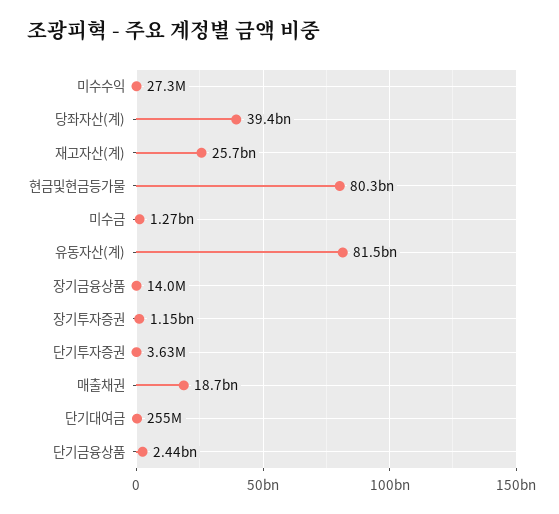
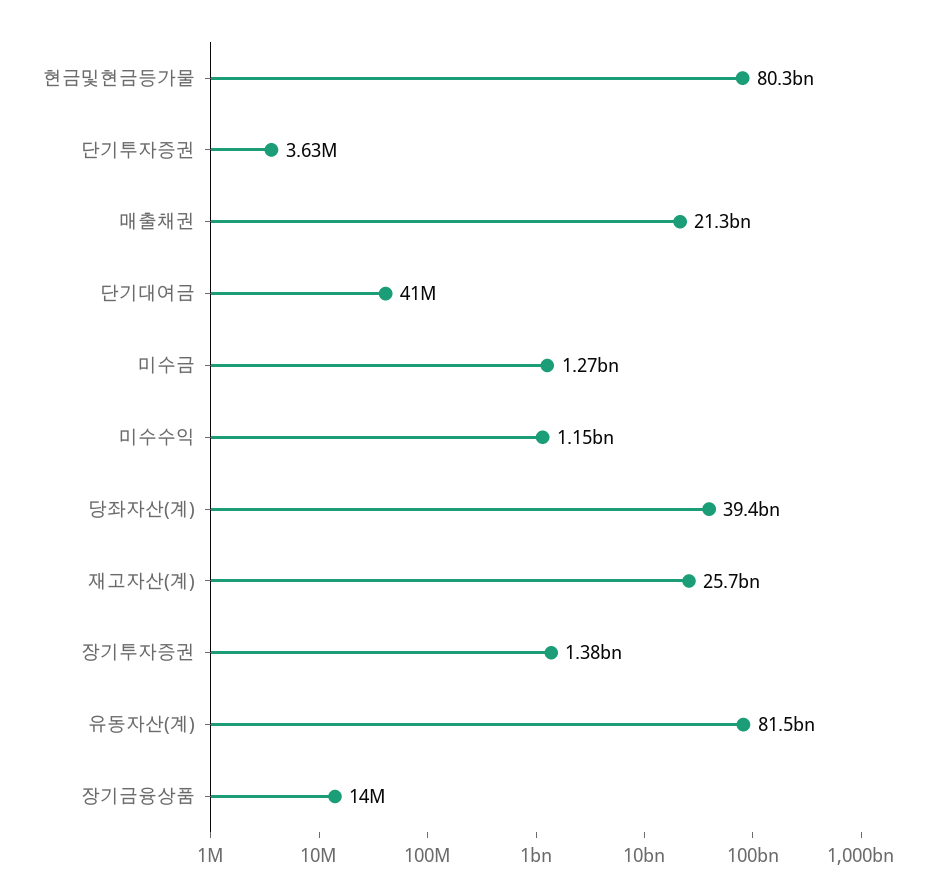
미수수익: 27300000 -> 1150000000
장기투자증권: 1150000000 -> 1380000000
매출채권: 18700000000 -> 21300000000
단기대여금: 255000000 -> 41000000
단기금융상품: 2440000000 -> none

